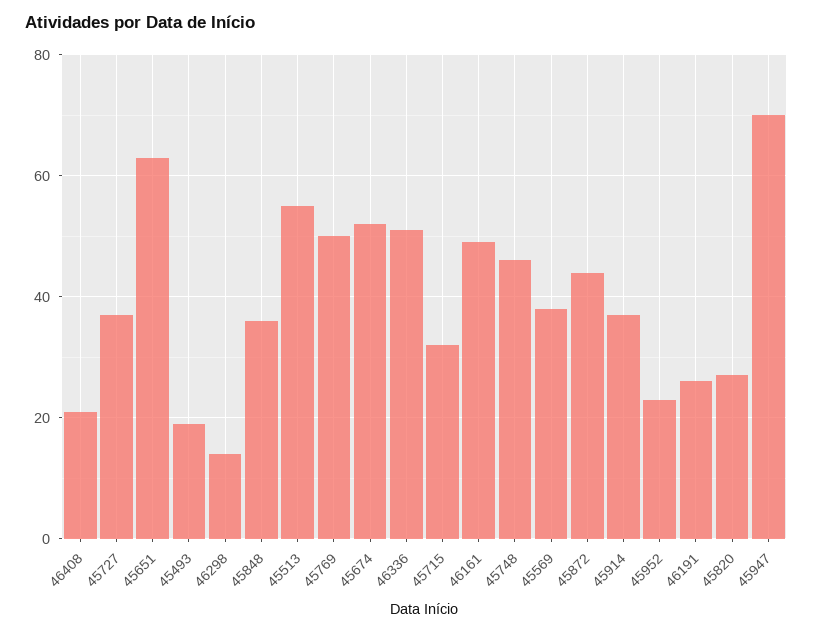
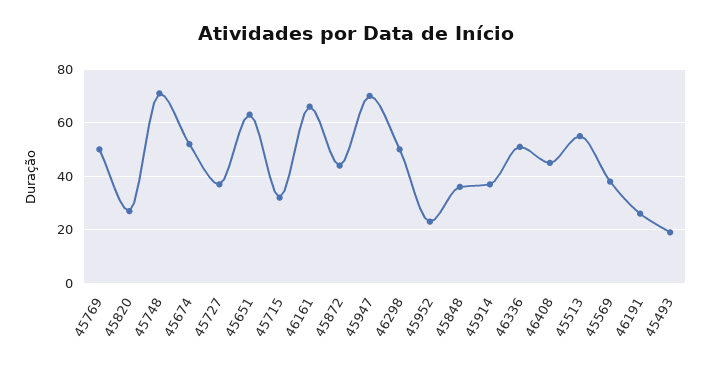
46408: 20 -> 45
46298: 15 -> 50
46161: 50 -> 65
45748: 45 -> 70

